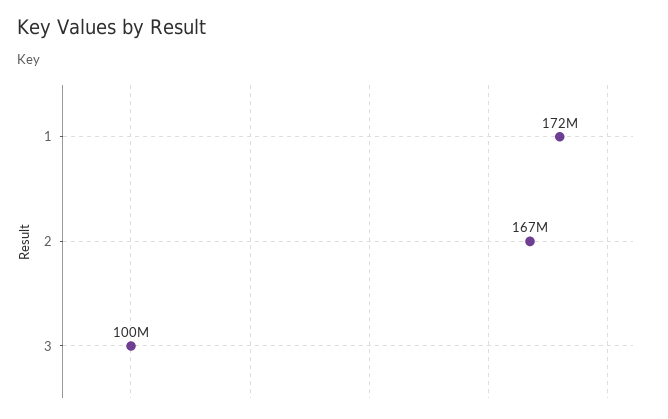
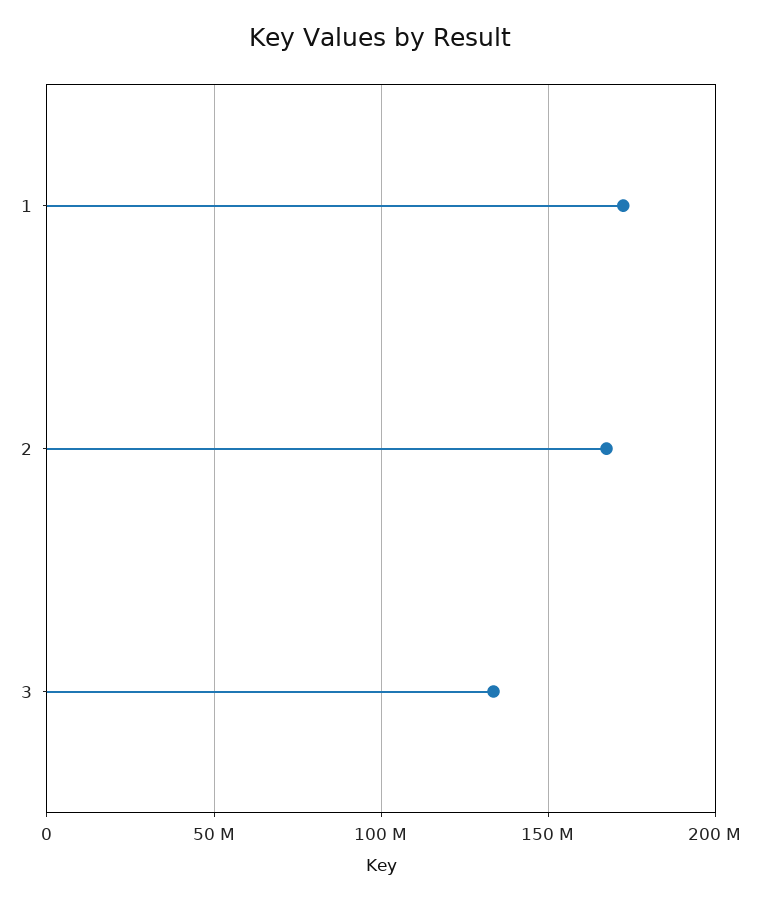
3: 100000000 -> 135000000

